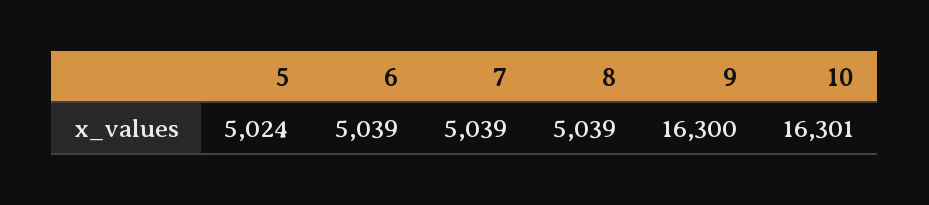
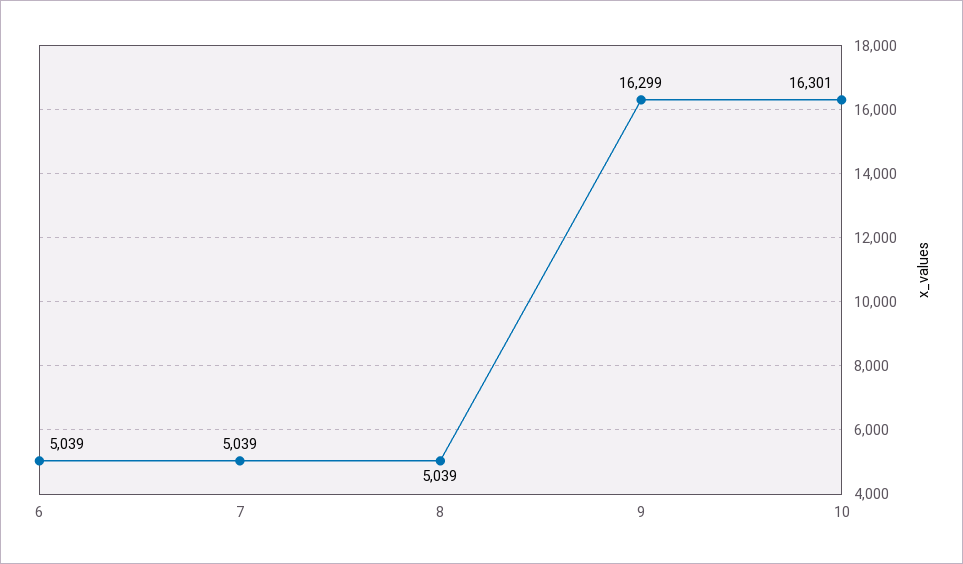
5: 5024 -> none
9: 16300 -> 16299

